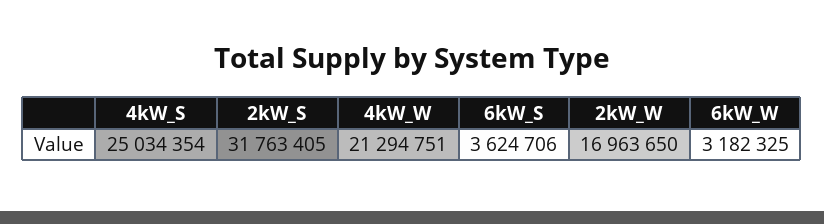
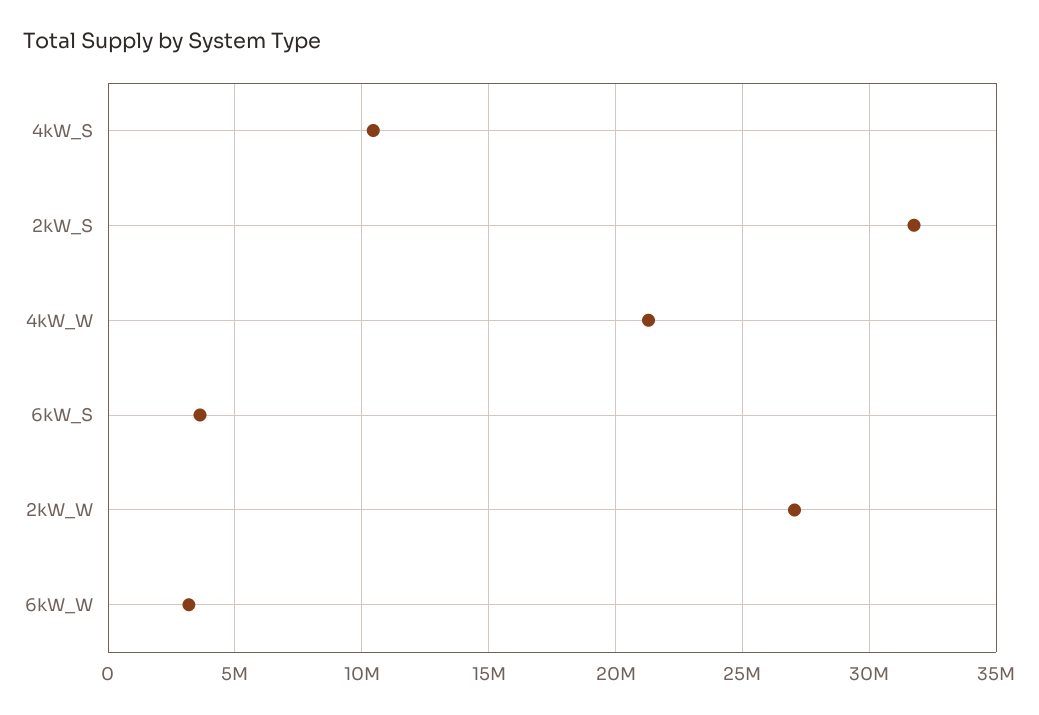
4kW_S: 25034354 -> 10500000
2kW_W: 16963650 -> 27000000

